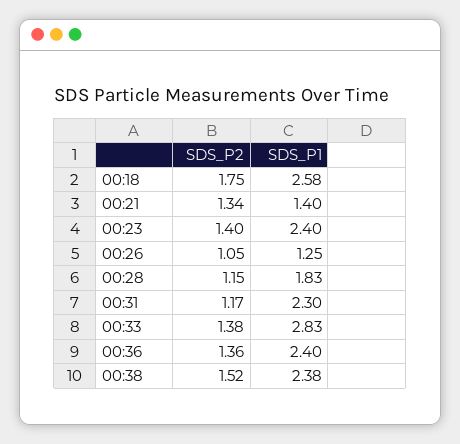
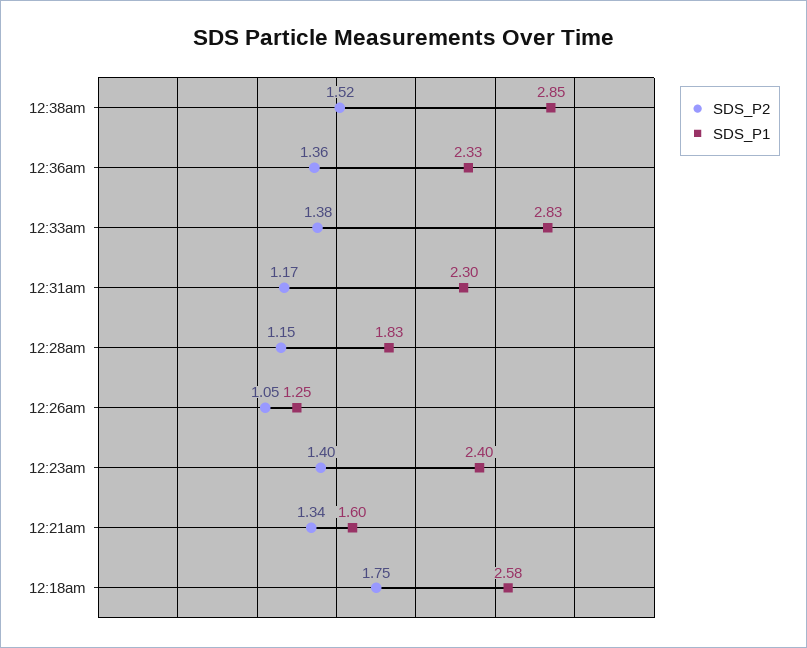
SDS_P1, 00:21: 1.4 -> 1.6
SDS_P1, 00:36: 2.4 -> 2.33
SDS_P1, 00:38: 2.38 -> 2.85

